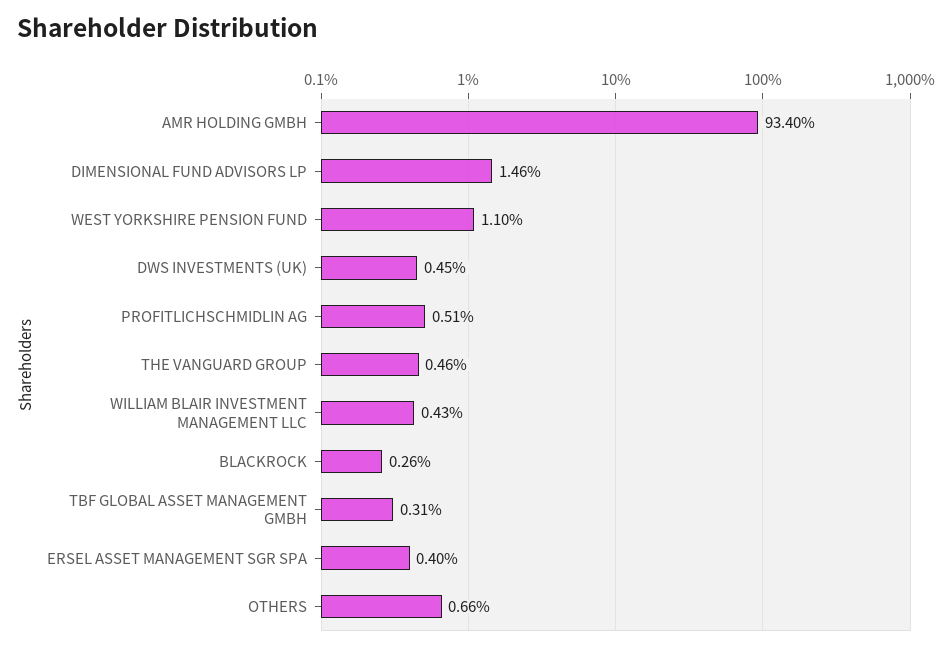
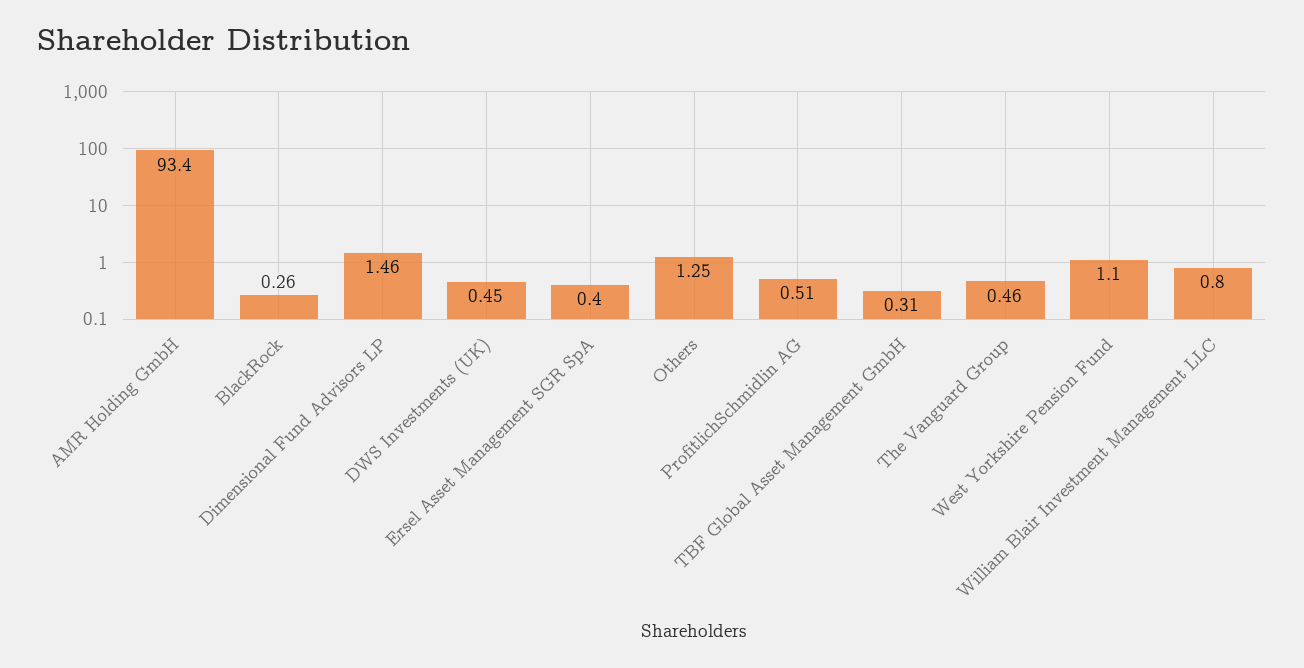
WILLIAM BLAIR INVESTMENT MANAGEMENT LLC: 0.43 -> 0.8
OTHERS: 0.66 -> 1.25

